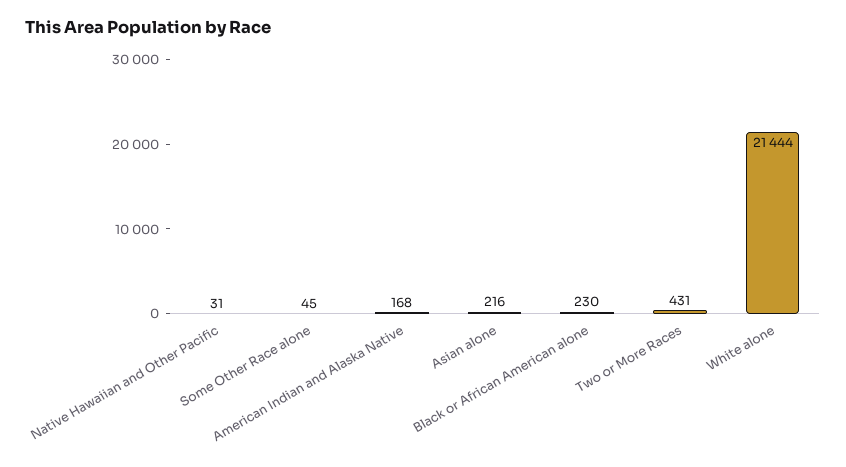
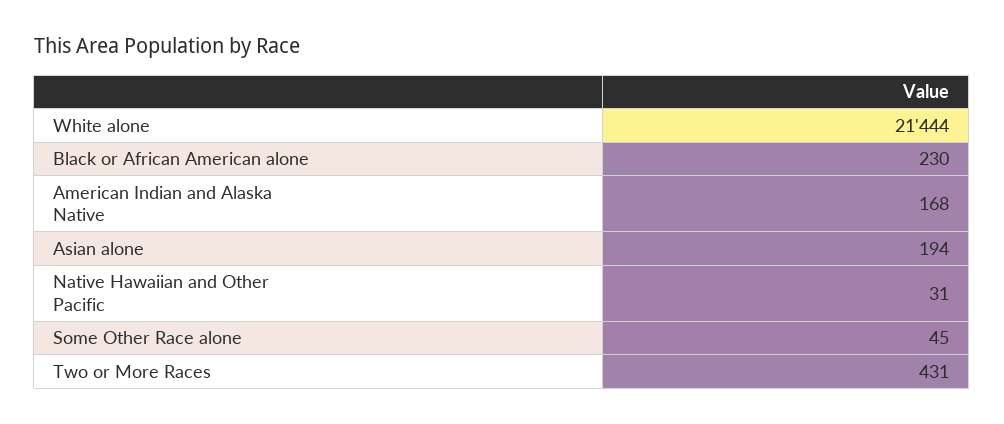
Asian alone: 216 -> 194

